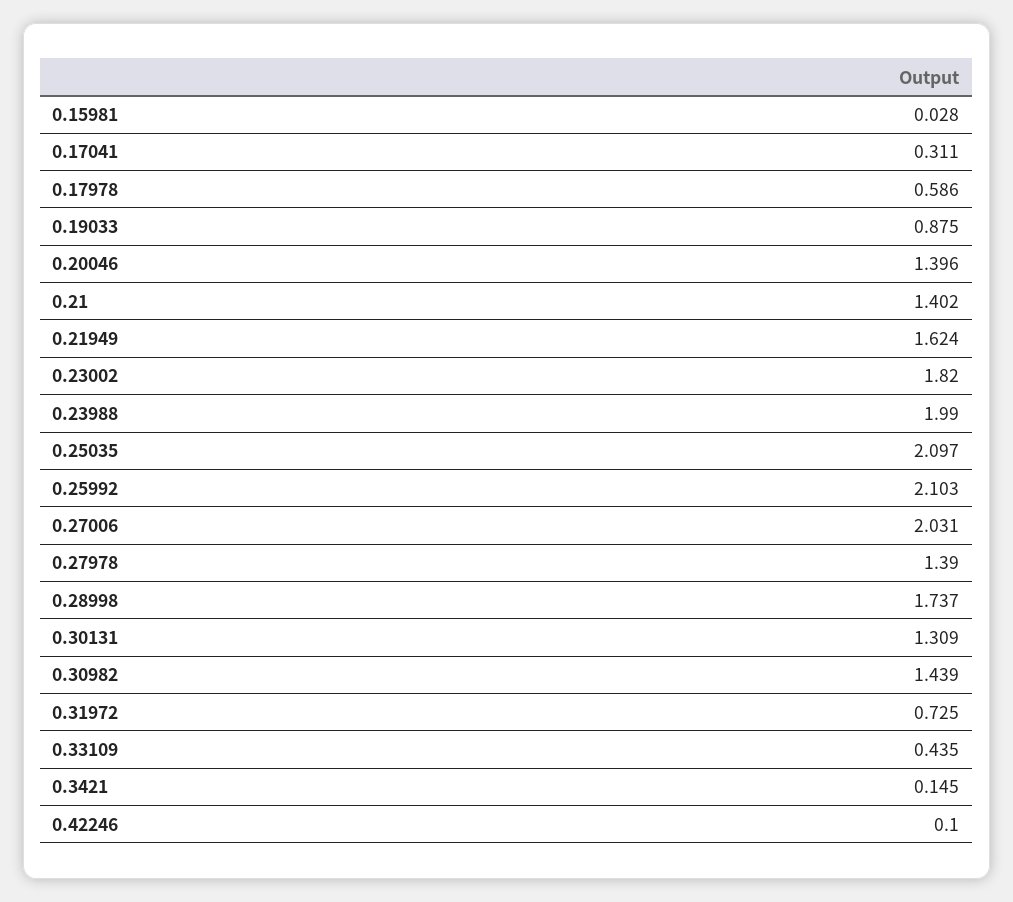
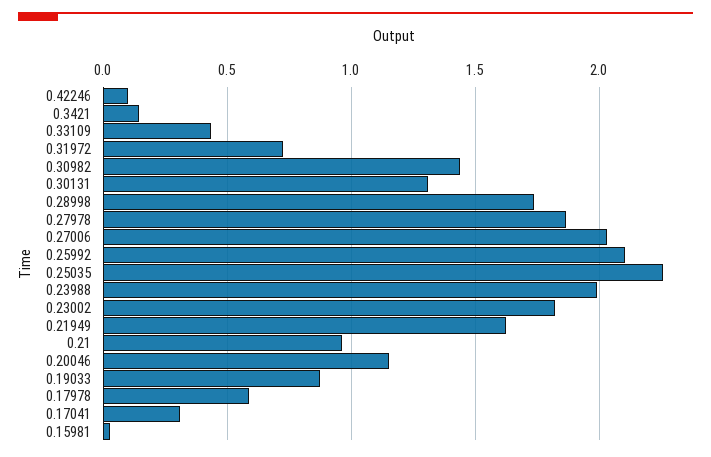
0.20046: 1.396 -> 1.15
0.21: 1.402 -> 0.95
0.25035: 2.097 -> 2.25
0.27978: 1.39 -> 1.85

